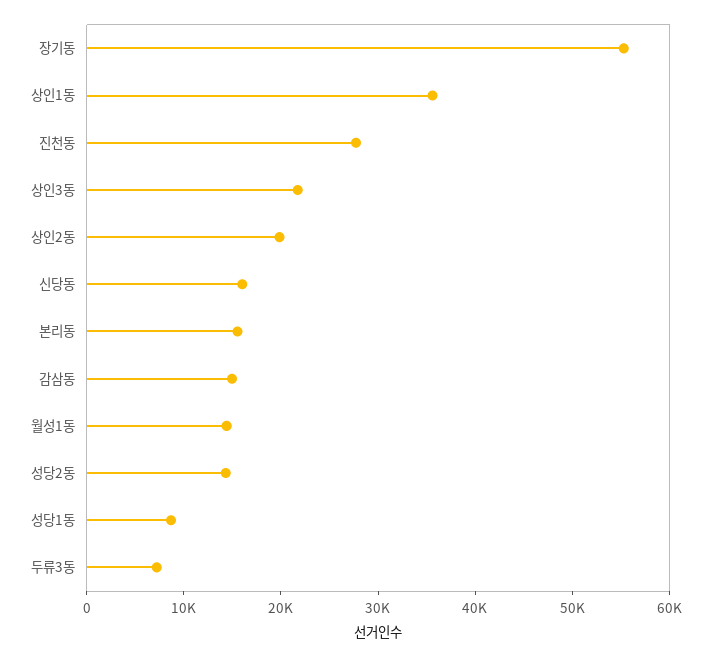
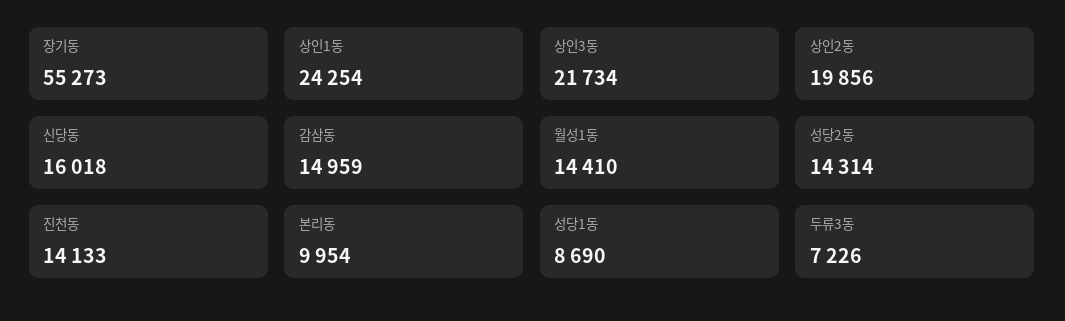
상인1동: 36000 -> 24254
진천동: 28000 -> 14133
본리동: 16000 -> 9954

